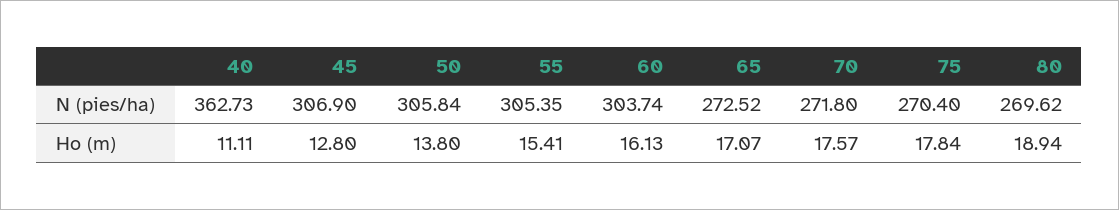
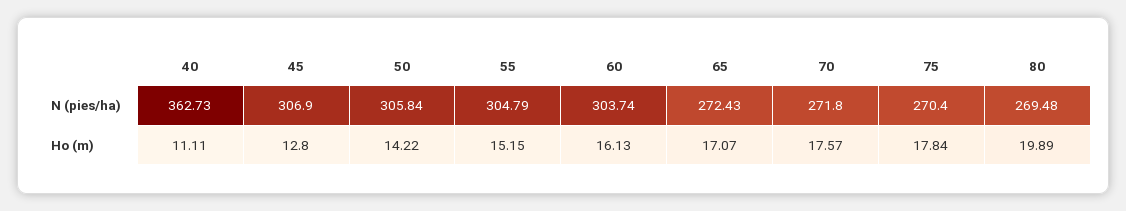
55, N (pies/ha): 305.35 -> 304.79
65, N (pies/ha): 272.52 -> 272.43
80, N (pies/ha): 269.62 -> 269.48
50, Ho (m): 13.8 -> 14.22
55, Ho (m): 15.41 -> 15.15
80, Ho (m): 18.94 -> 19.89

